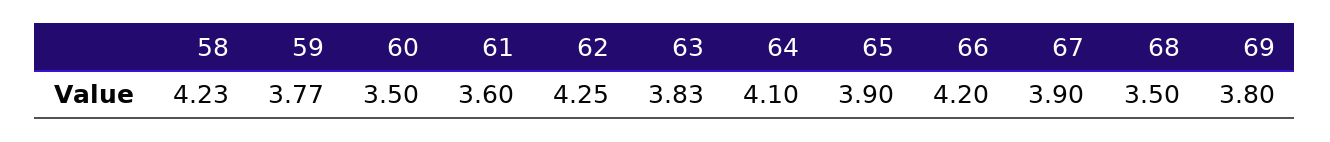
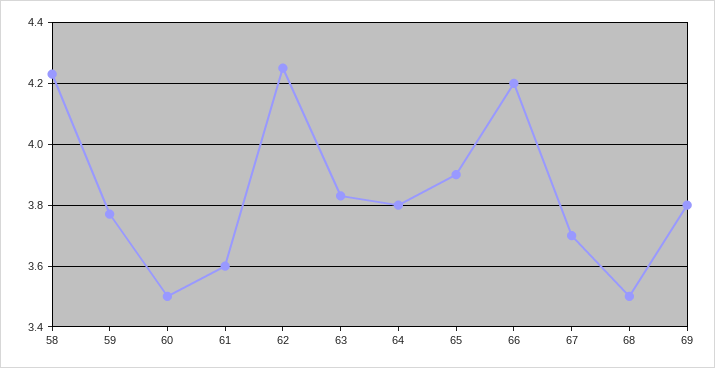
64: 4.1 -> 3.8
67: 3.9 -> 3.7

